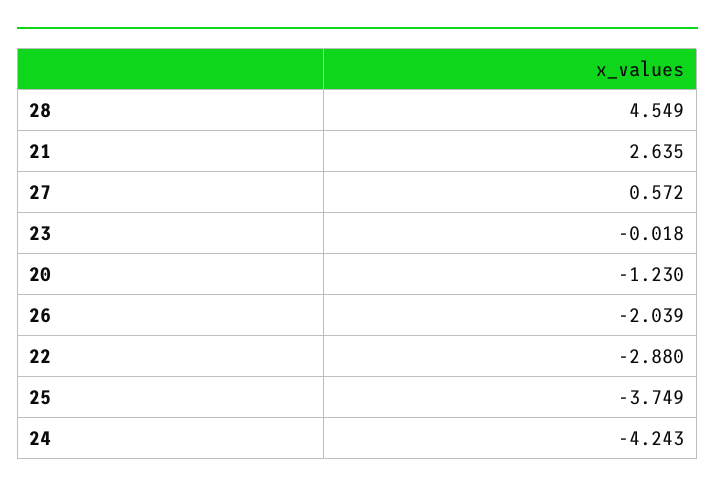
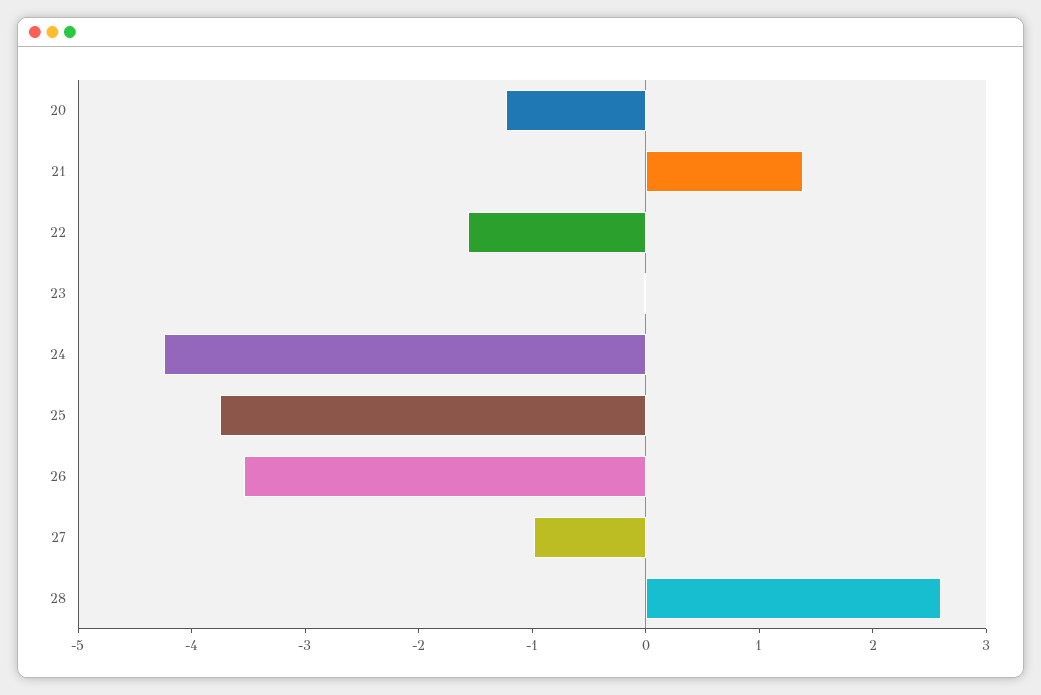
28: 4.549 -> 2.6
21: 2.635 -> 1.4
27: 0.572 -> -1
26: -2.039 -> -3.6
22: -2.88 -> -1.6

